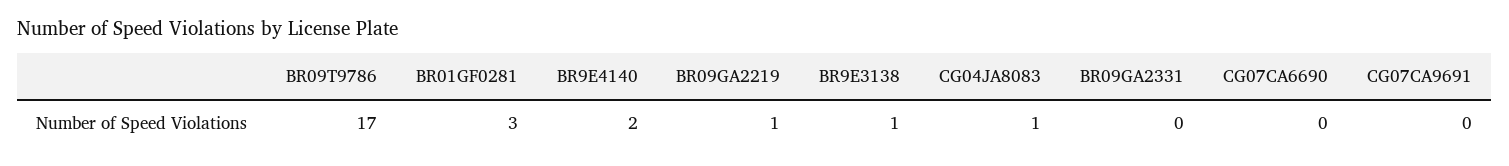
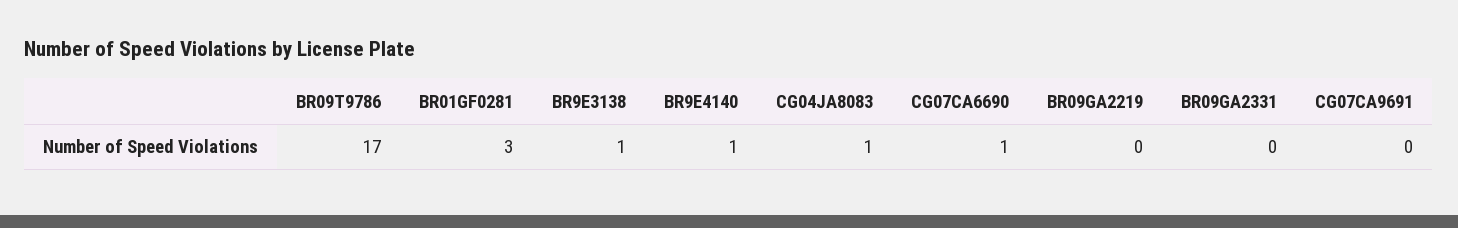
BR9E4140: 2 -> 1
BR09GA2219: 1 -> 0
CG07CA6690: 0 -> 1

